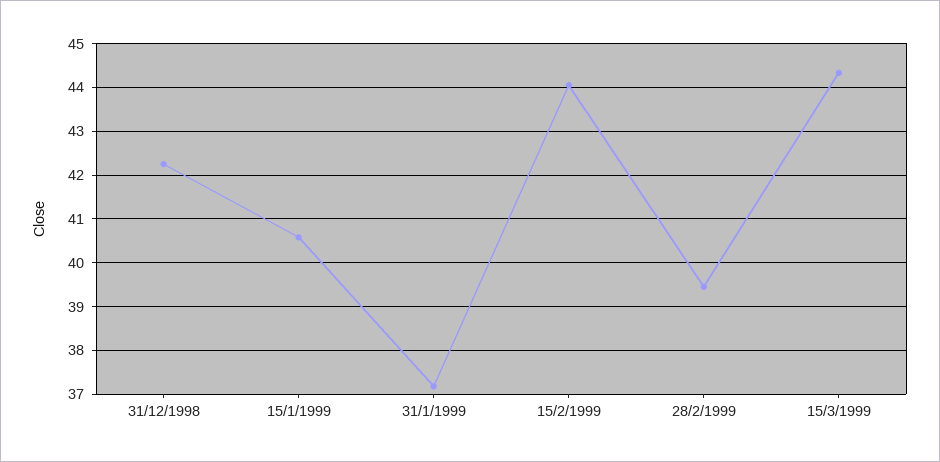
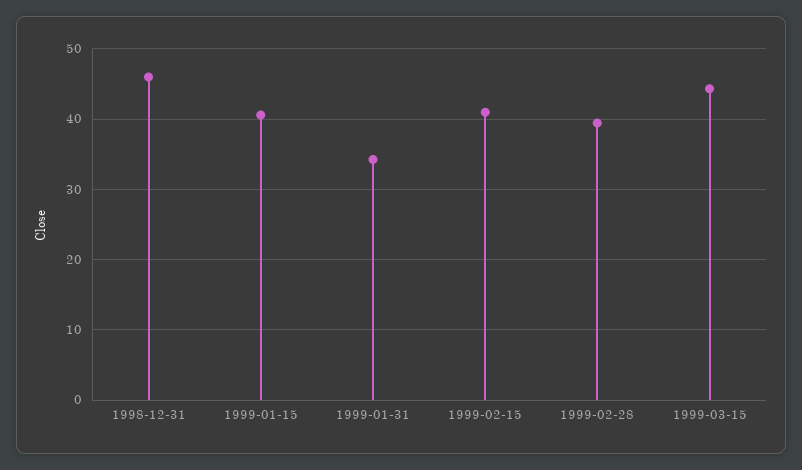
31/12/1998: 42.2 -> 46
31/1/1999: 37.2 -> 34
15/2/1999: 44 -> 41

